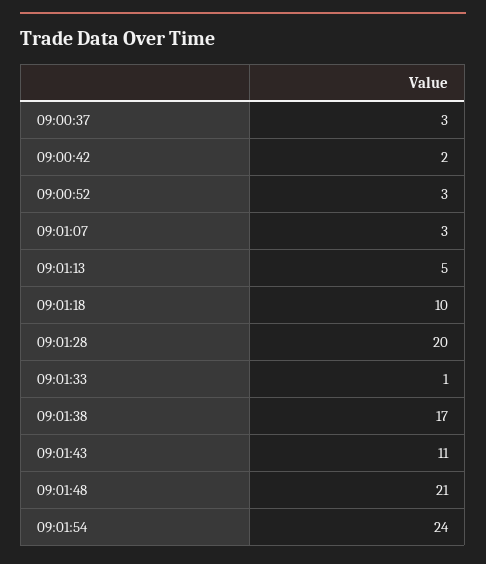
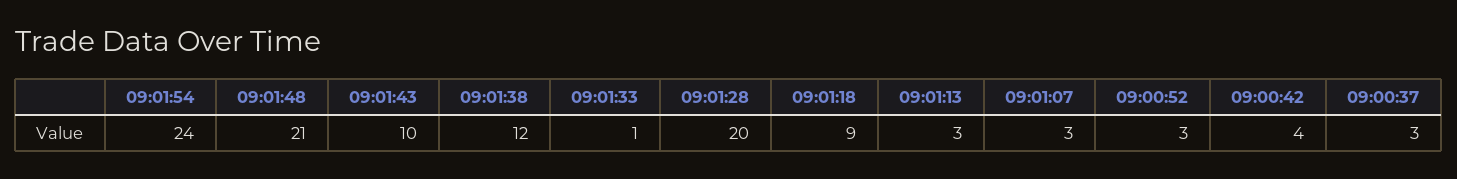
09:00:42: 2 -> 4
09:01:13: 5 -> 3
09:01:18: 10 -> 9
09:01:38: 17 -> 12
09:01:43: 11 -> 10

